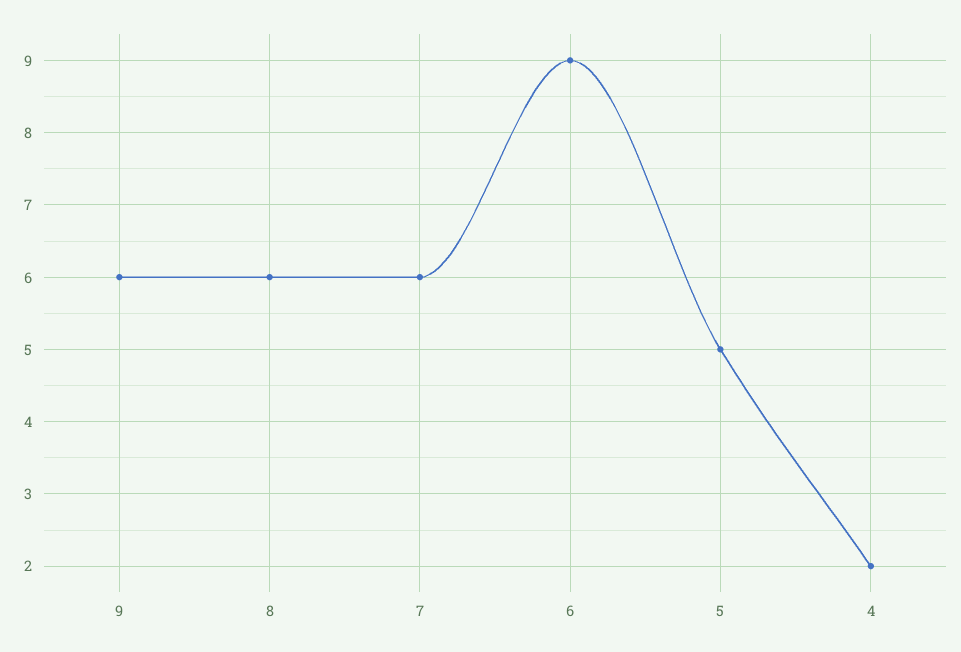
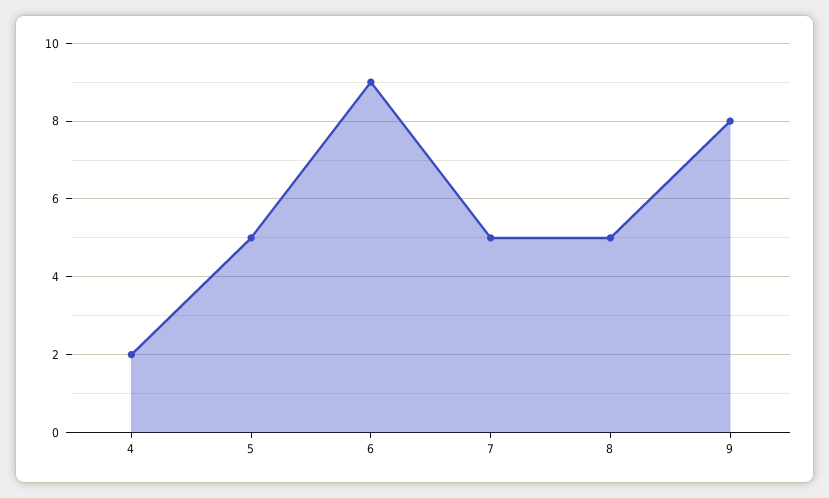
9: 6 -> 8
8: 6 -> 5
7: 6 -> 5

